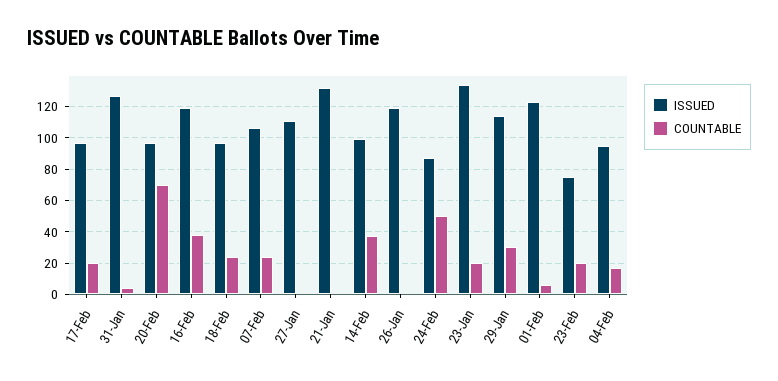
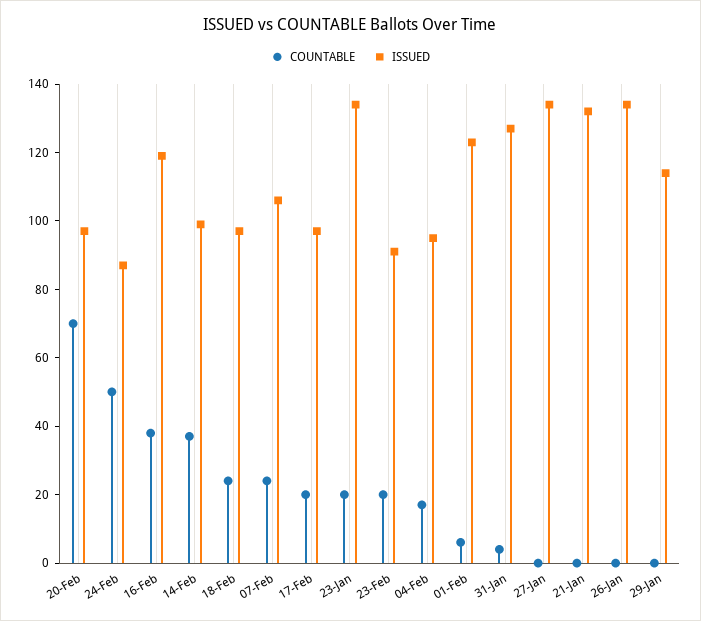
ISSUED, 27-Jan: 110 -> 135
ISSUED, 26-Jan: 120 -> 135
COUNTABLE, 29-Jan: 30 -> 0
ISSUED, 23-Feb: 75 -> 90

